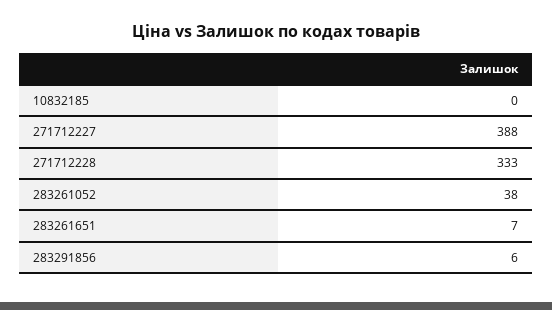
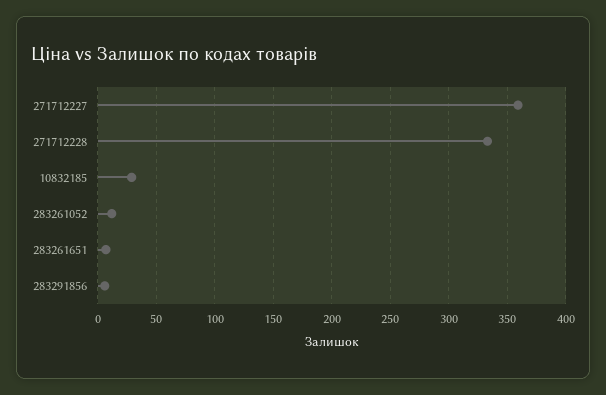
10832185: 0 -> 30
271712227: 388 -> 360
283261052: 38 -> 10

